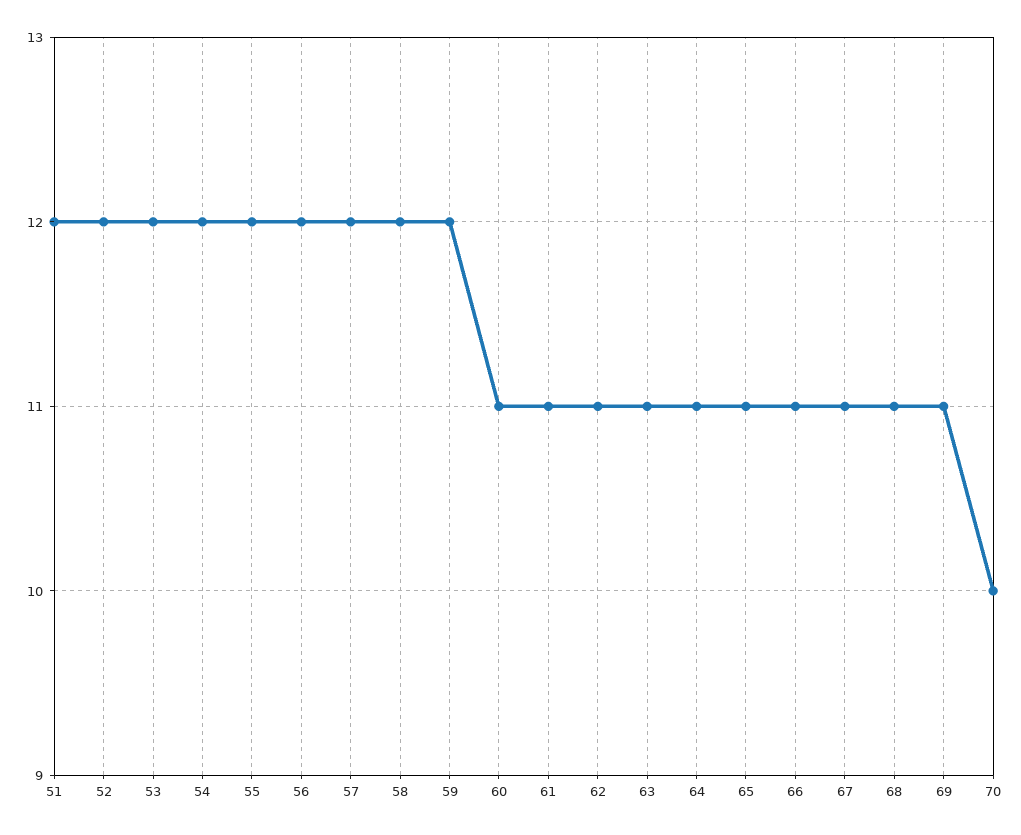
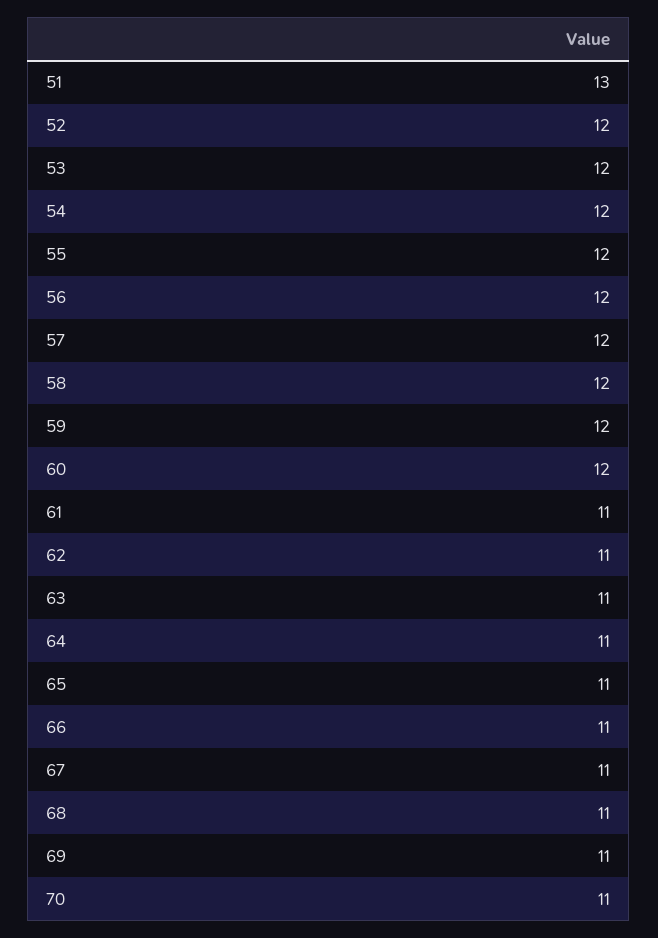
51: 12 -> 13
60: 11 -> 12
70: 10 -> 11

